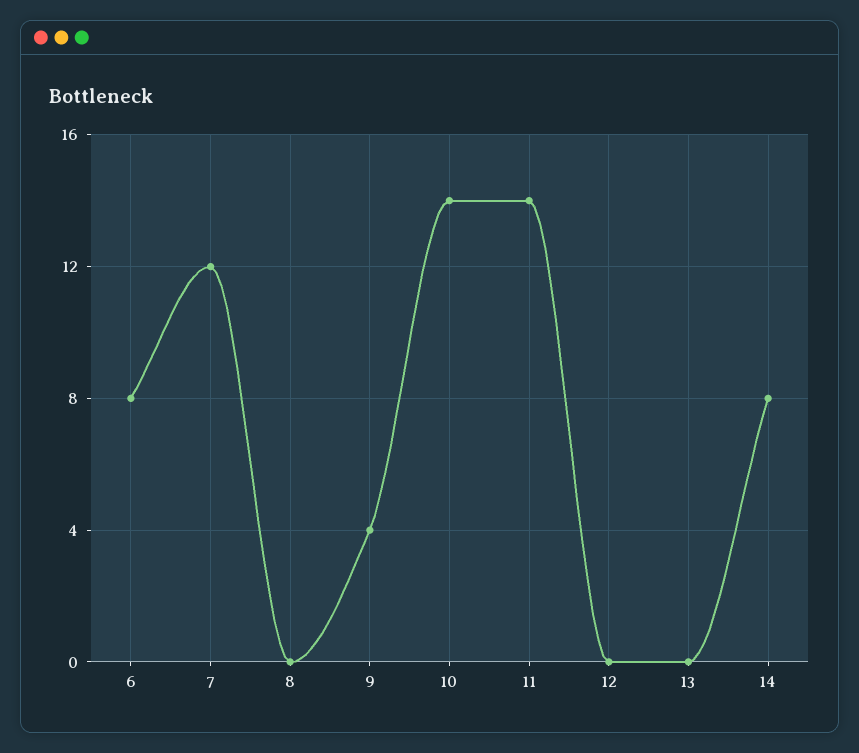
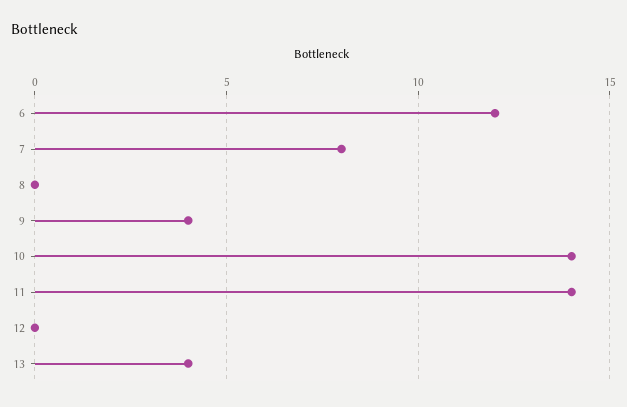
6: 8 -> 12
7: 12 -> 8
13: 0 -> 4
14: 8 -> none

